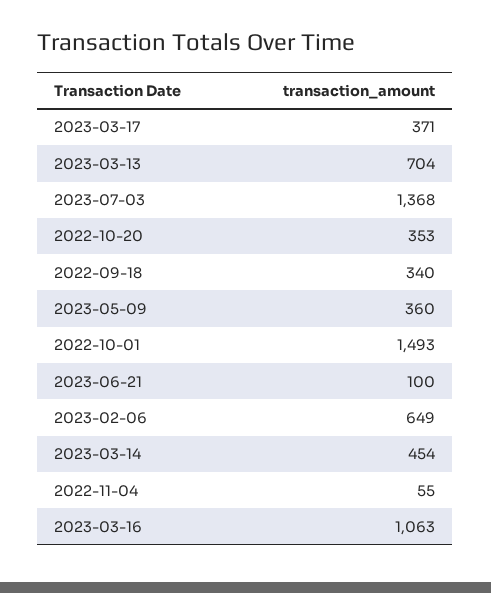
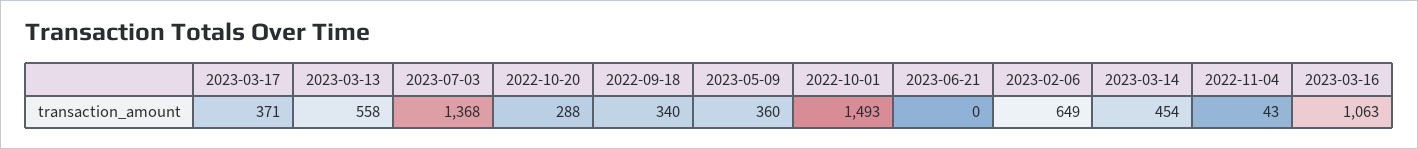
2023-03-13: 704 -> 558
2022-10-20: 353 -> 288
2023-06-21: 100 -> 0
2022-11-04: 55 -> 43

